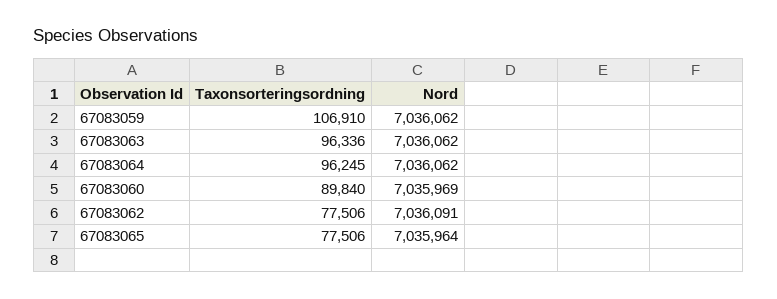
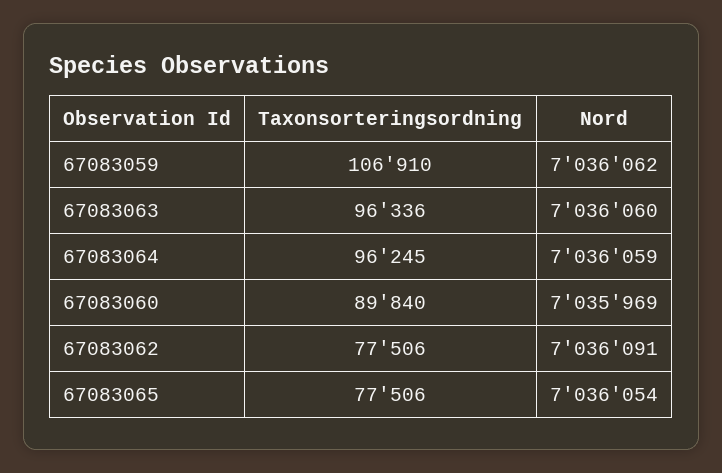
Nord, 67083063: 7036062 -> 7036060
Nord, 67083064: 7036062 -> 7036059
Nord, 67083065: 7035964 -> 7036054

